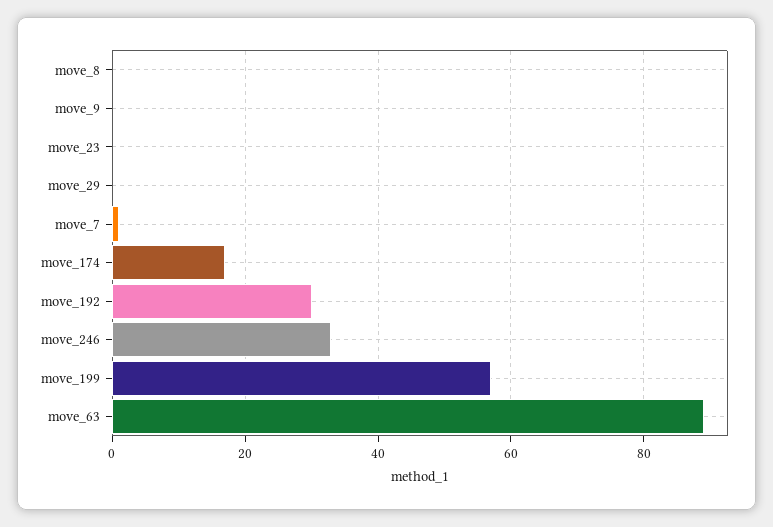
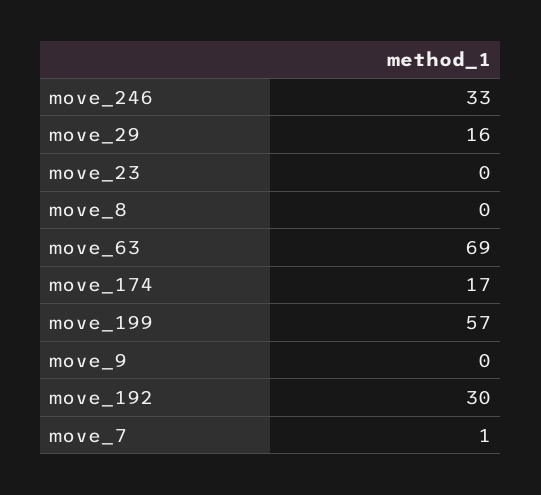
move_29: 0 -> 16
move_63: 90 -> 69

